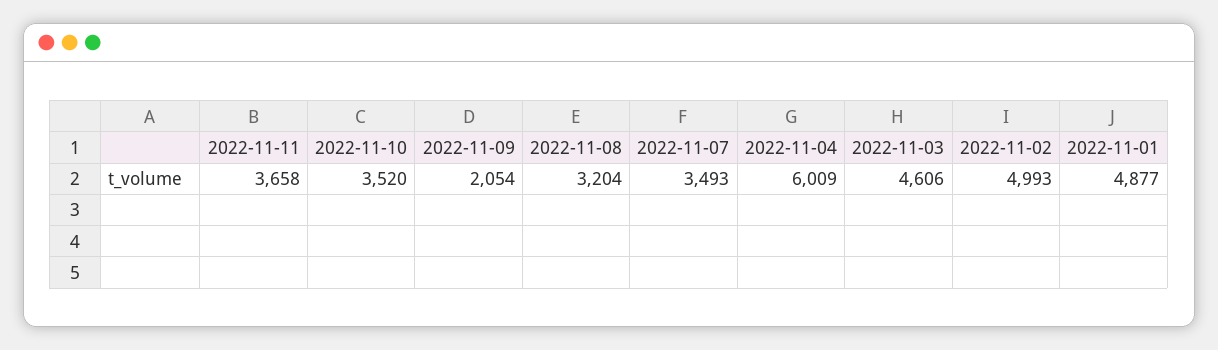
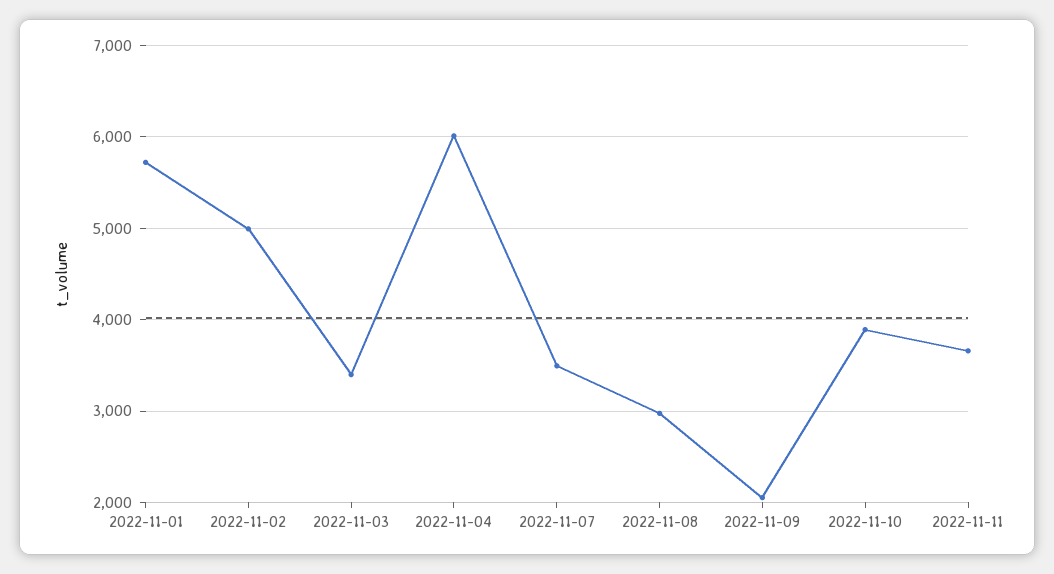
2022-11-10: 3520 -> 3900
2022-11-08: 3204 -> 3000
2022-11-03: 4606 -> 3400
2022-11-01: 4877 -> 5700

